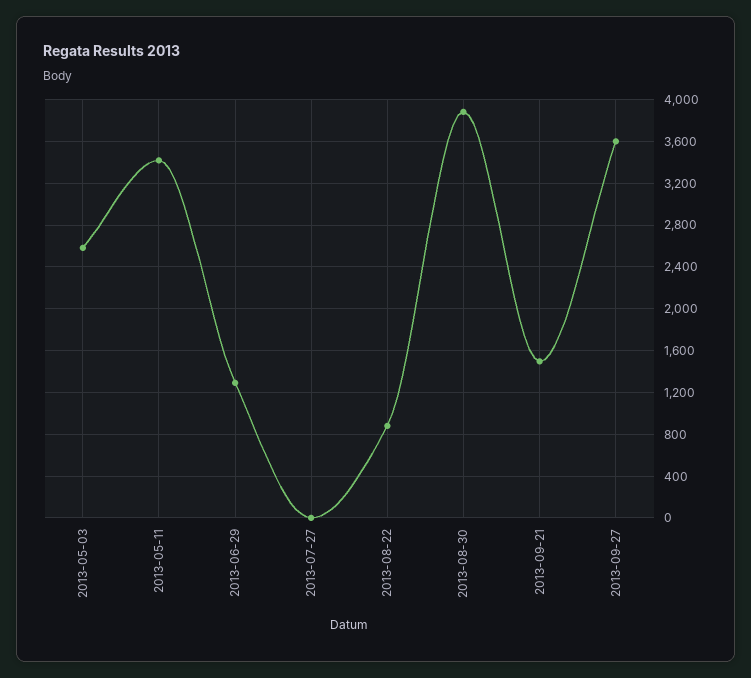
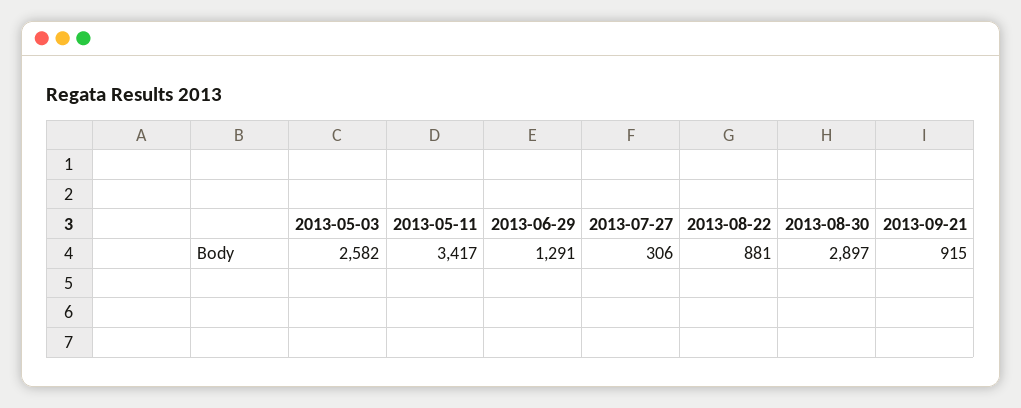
2013-07-27: 0 -> 306
2013-08-30: 3900 -> 2897
2013-09-21: 1500 -> 915
2013-09-27: 3600 -> none

